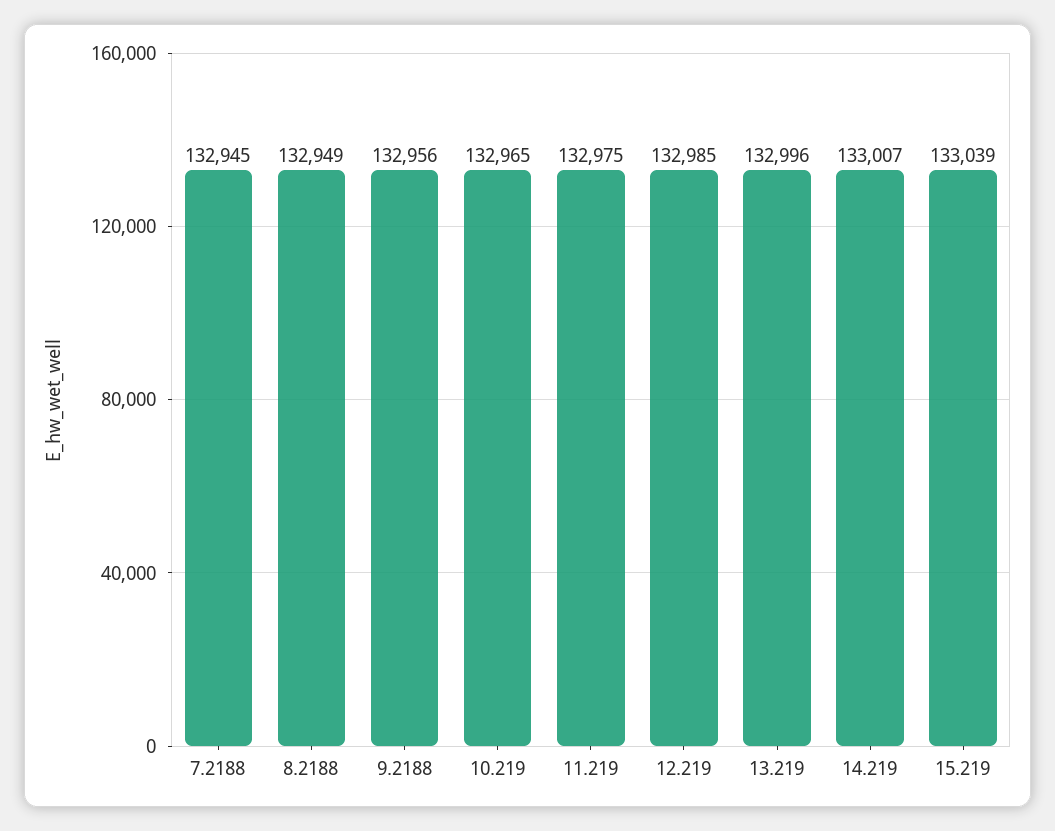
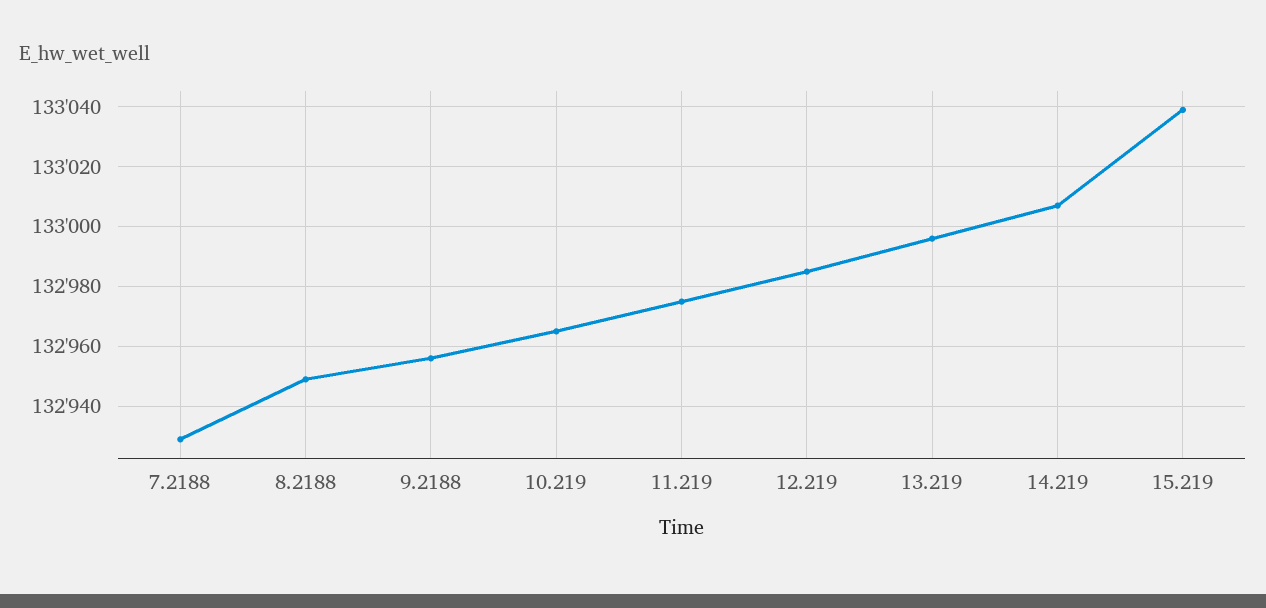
7.2188: 132945 -> 132930

